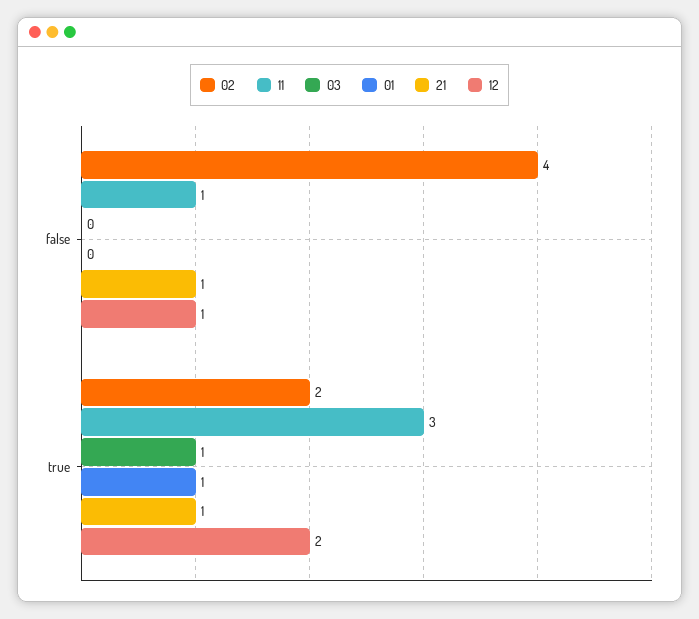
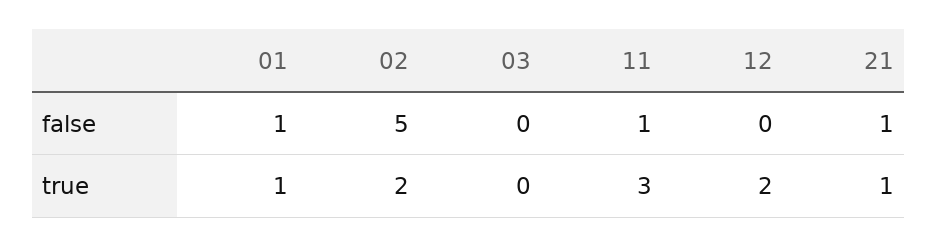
02, false: 4 -> 5
01, false: 0 -> 1
12, false: 1 -> 0
03, true: 1 -> 0

